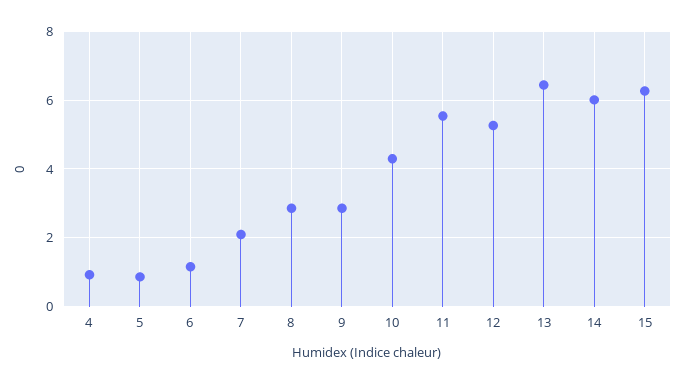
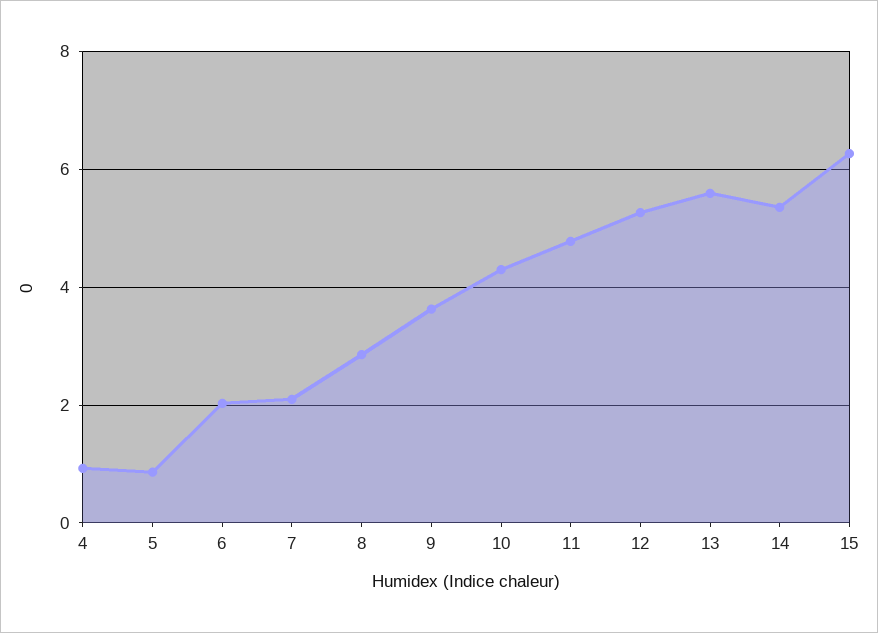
6: 1.2 -> 2
9: 2.8 -> 3.6
11: 5.6 -> 4.8
13: 6.4 -> 5.6
14: 6 -> 5.4

